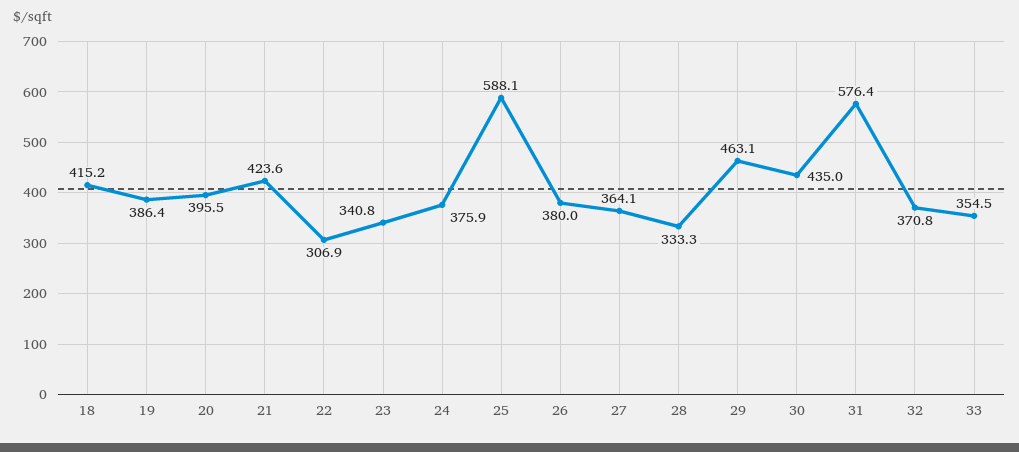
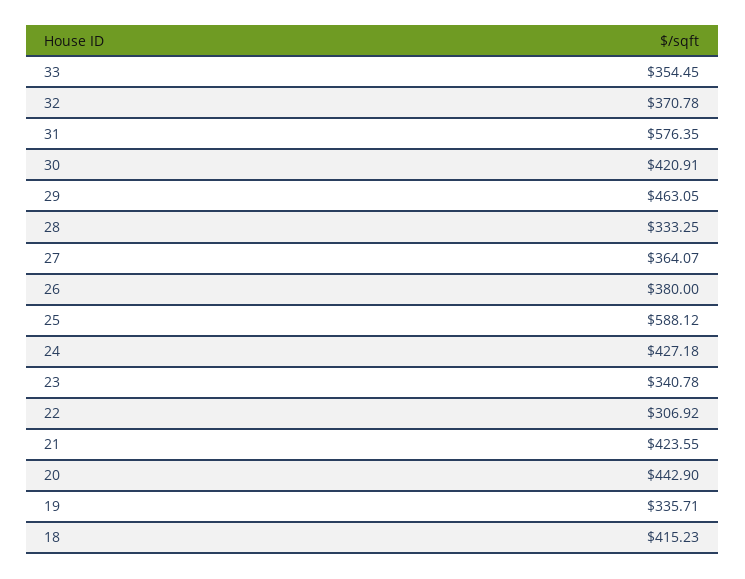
19: 386.4 -> 335.71
20: 395.5 -> 442.9
24: 375.9 -> 427.18
30: 435 -> 420.91

